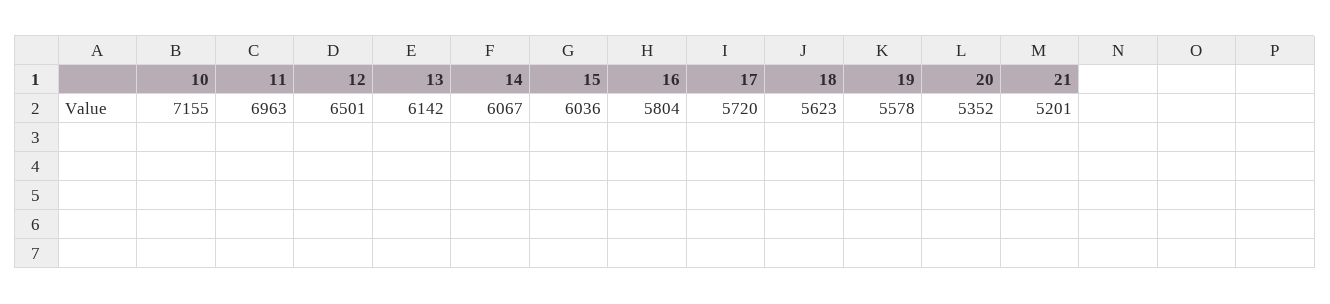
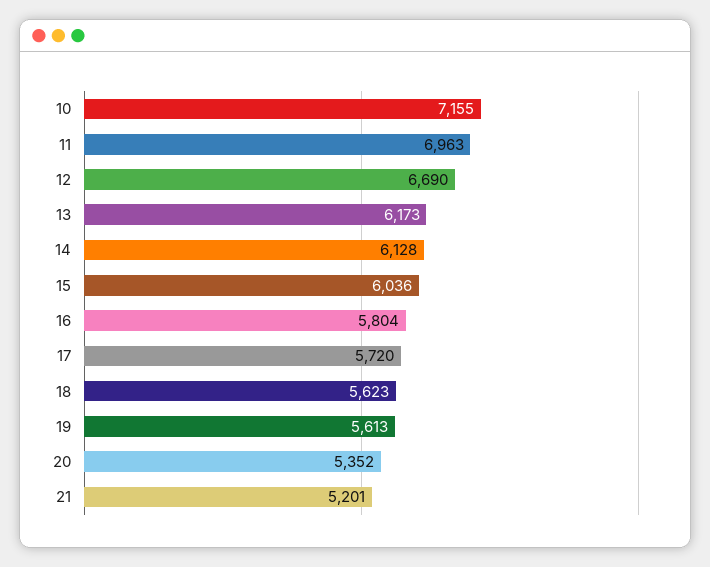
12: 6501 -> 6690
13: 6142 -> 6173
14: 6067 -> 6128
19: 5578 -> 5613

